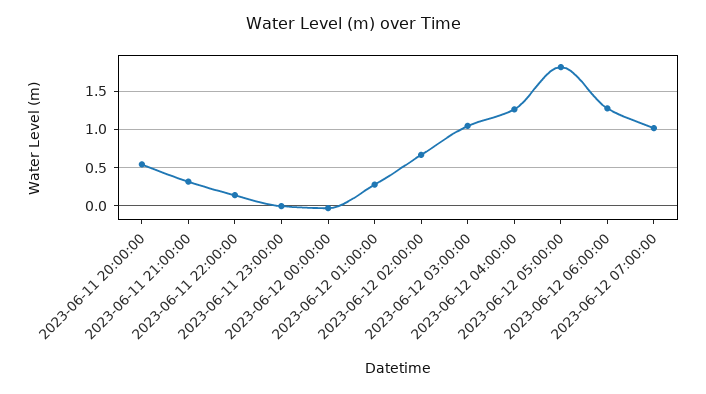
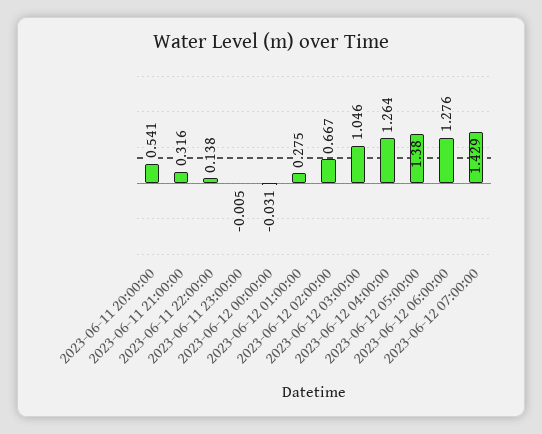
2023-06-12 05:00:00: 1.8 -> 1.38
2023-06-12 07:00:00: 1 -> 1.429

